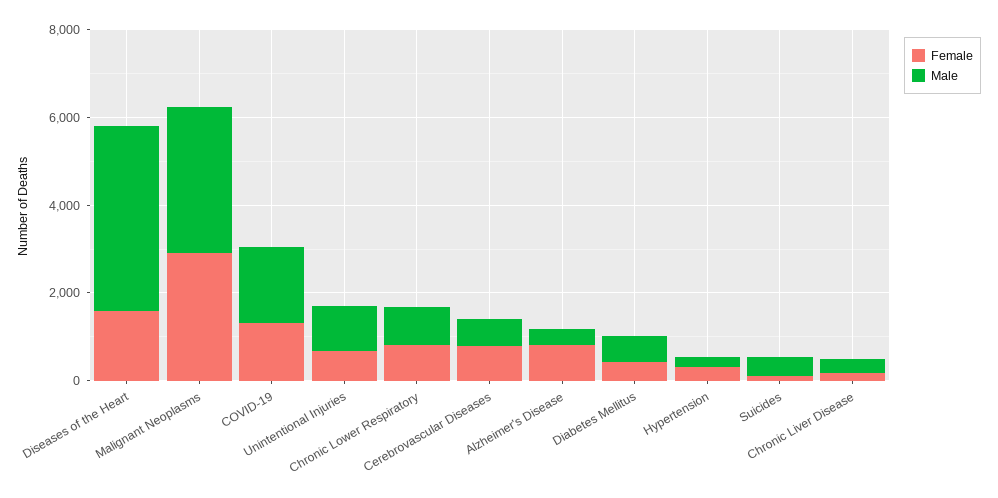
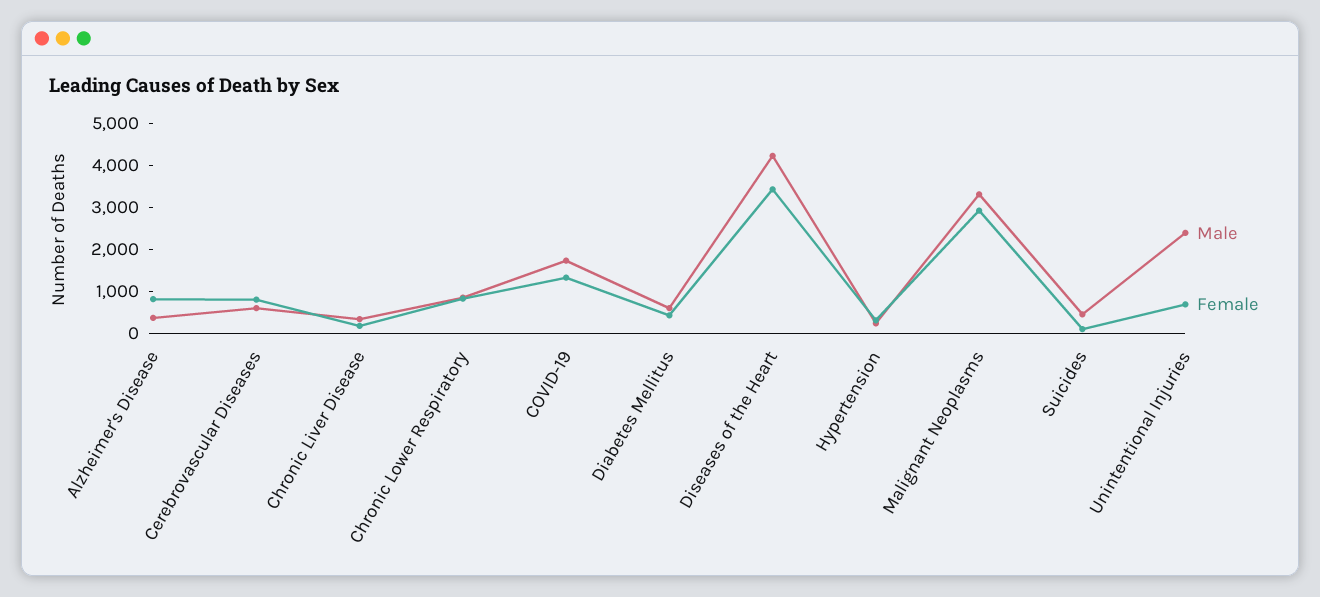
Female, Diseases of the Heart: 1500 -> 3400
Male, Unintentional Injuries: 1000 -> 2400

